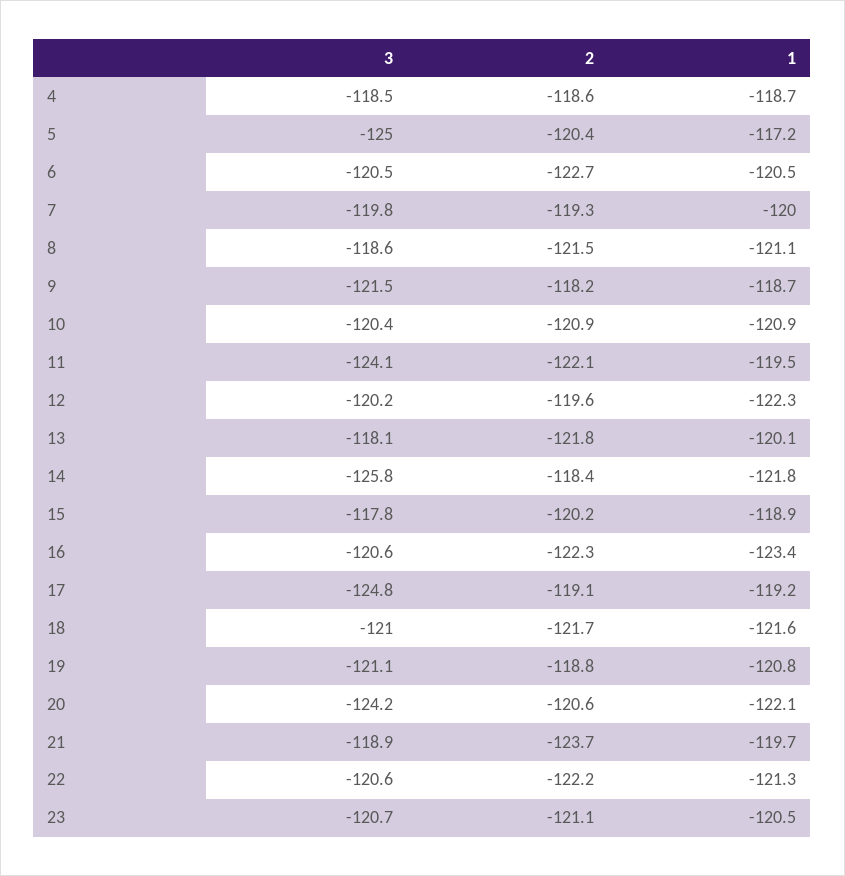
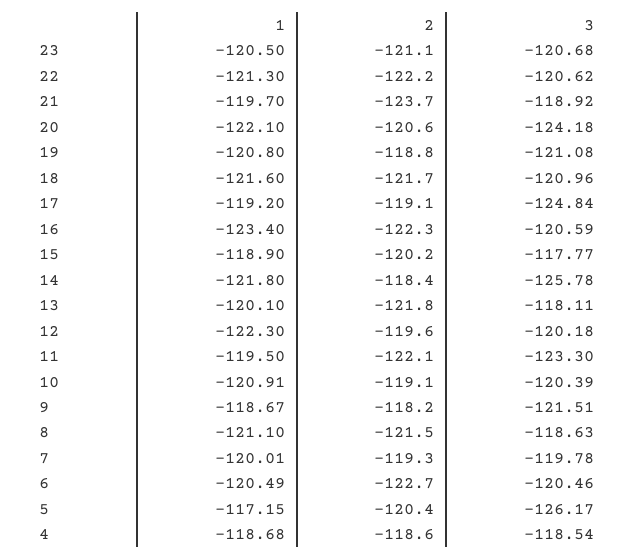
3, 5: -125 -> -126.17
2, 10: -120.9 -> -119.1
3, 11: -124.1 -> -123.3

